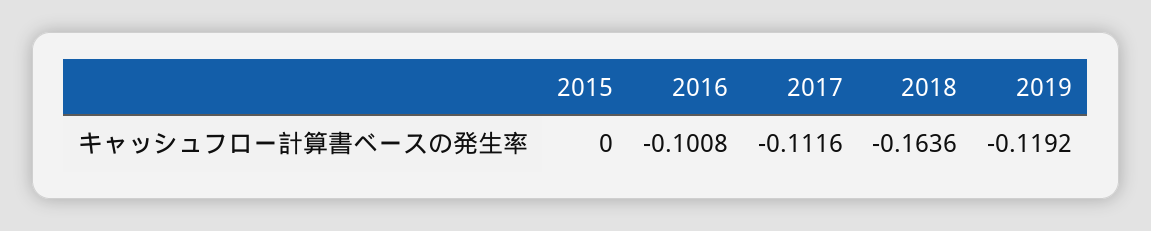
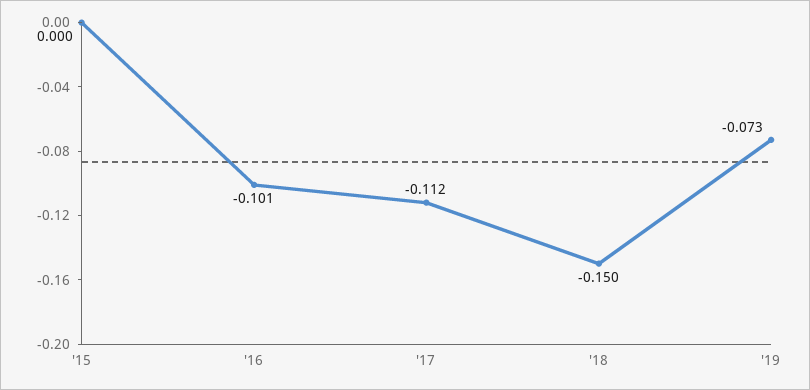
2018: -0.1636 -> -0.15
2019: -0.1192 -> -0.073

